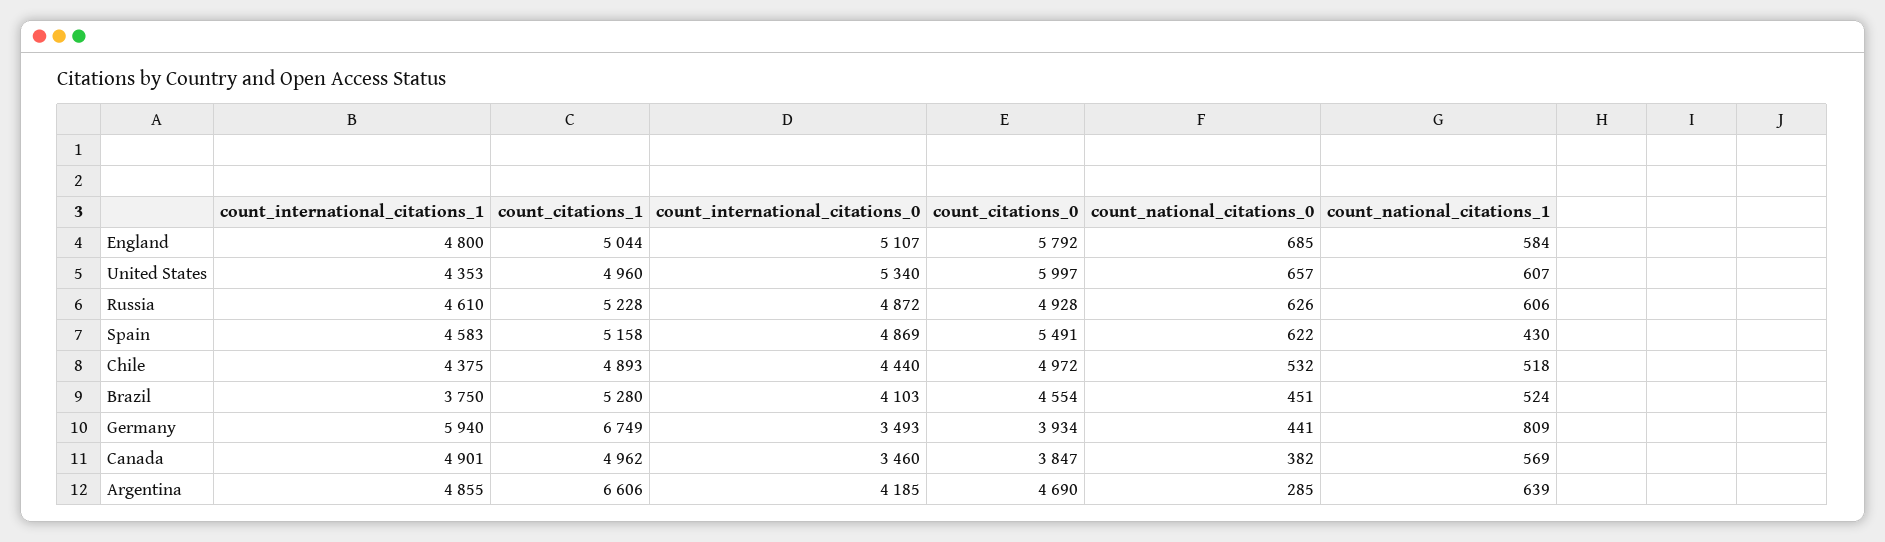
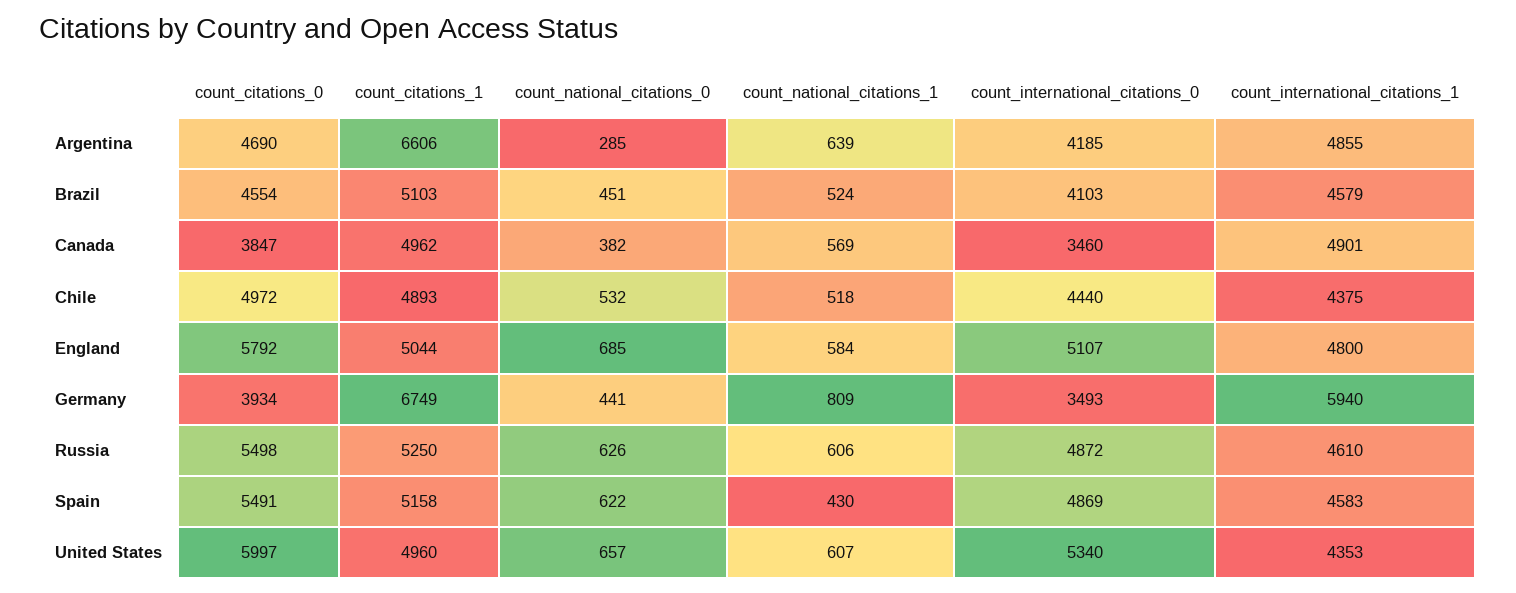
count_citations_1, Russia: 5228 -> 5250
count_citations_0, Russia: 4928 -> 5498
count_international_citations_1, Brazil: 3750 -> 4579
count_citations_1, Brazil: 5280 -> 5103

